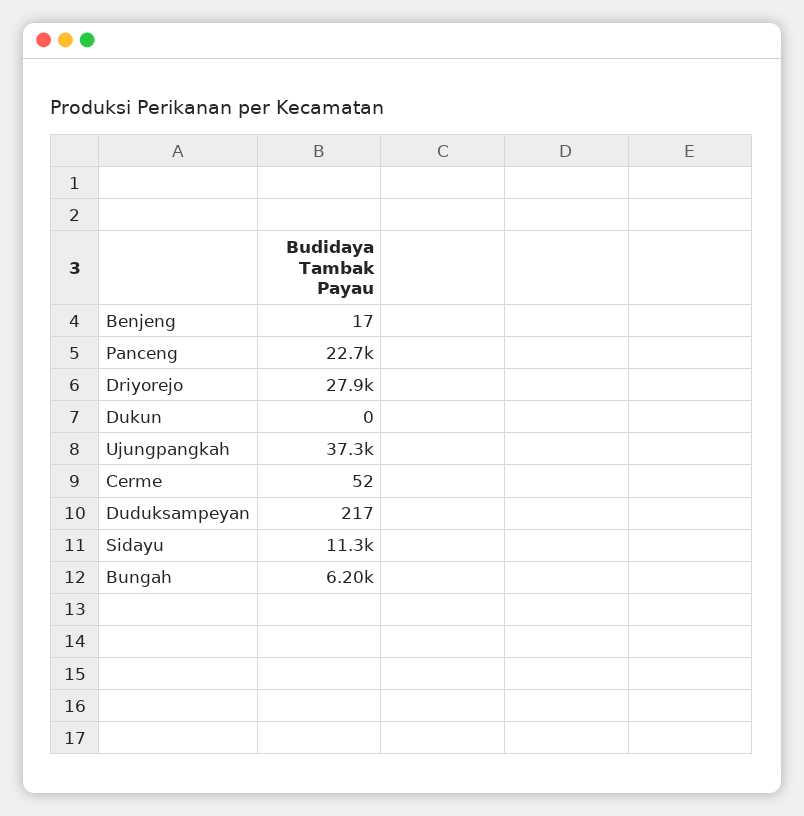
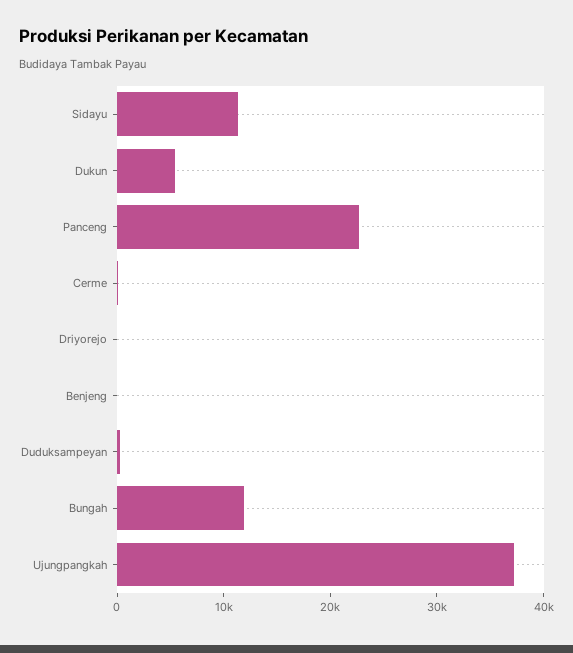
Driyorejo: 27900 -> 0
Dukun: 0 -> 6000
Bungah: 6200 -> 12000

